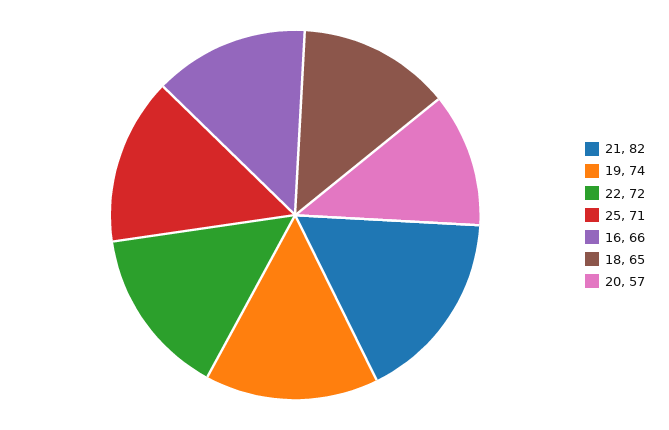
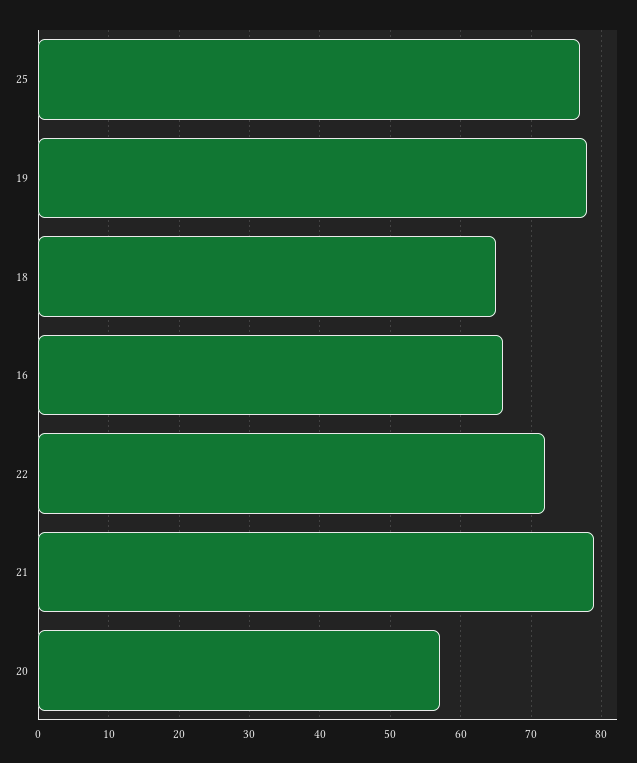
21: 82 -> 79
19: 74 -> 78
25: 71 -> 77

